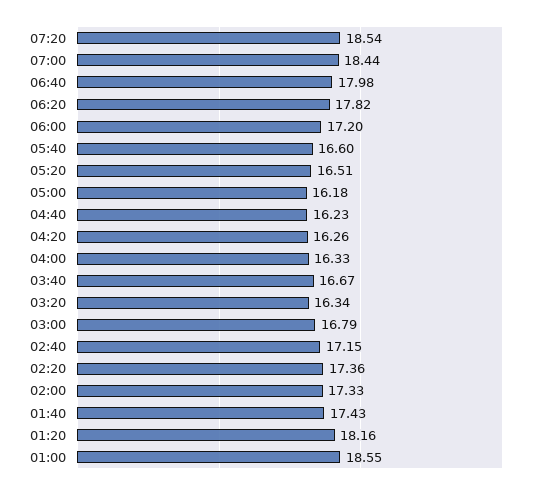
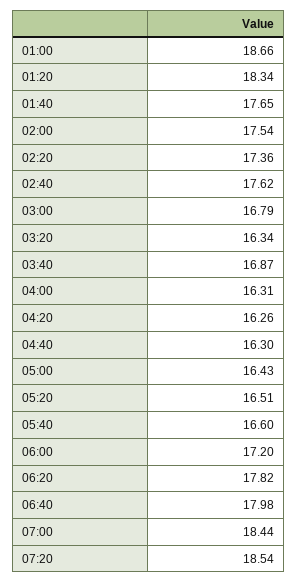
05:00: 16.18 -> 16.43
04:40: 16.23 -> 16.3
04:00: 16.33 -> 16.31
03:40: 16.67 -> 16.87
02:40: 17.15 -> 17.62
02:00: 17.33 -> 17.54
01:40: 17.43 -> 17.65
01:20: 18.16 -> 18.34
01:00: 18.55 -> 18.66

